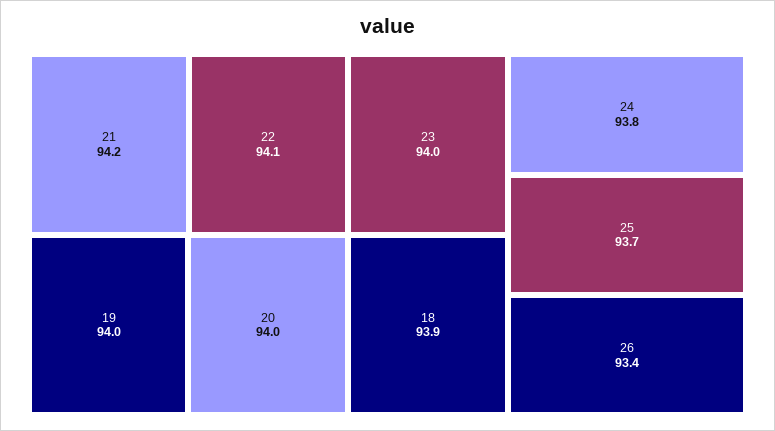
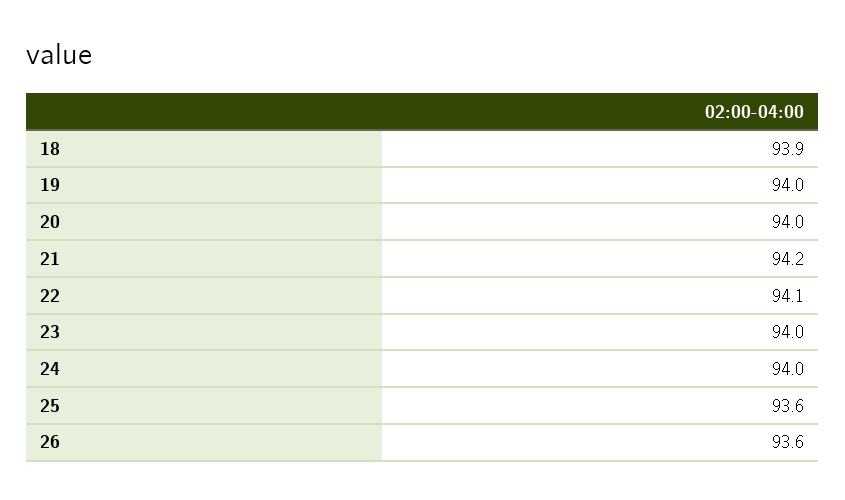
24: 93.8 -> 94
25: 93.7 -> 93.6
26: 93.4 -> 93.6

